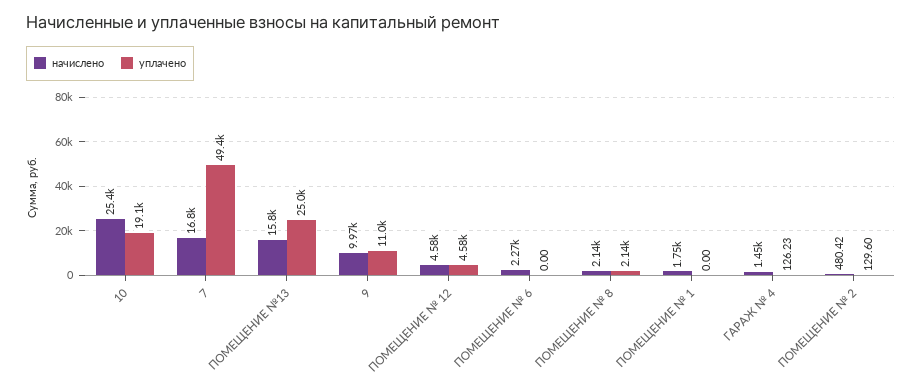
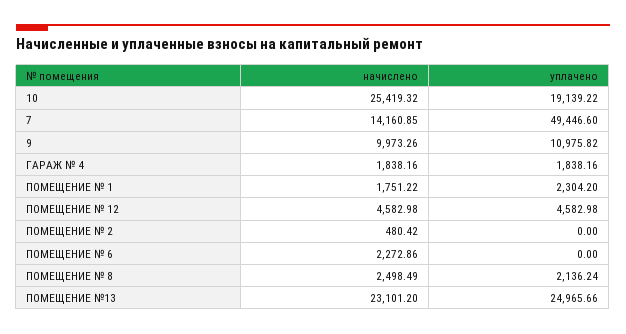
начислено, 7: 16800 -> 14160.85
начислено, ПОМЕЩЕНИЕ №13: 15800 -> 23101.2
начислено, ПОМЕЩЕНИЕ № 8: 2140 -> 2498.49
уплачено, ПОМЕЩЕНИЕ № 1: 0 -> 2304.2
начислено, ГАРАЖ № 4: 1450 -> 1838.16
уплачено, ГАРАЖ № 4: 126.23 -> 1838.16
уплачено, ПОМЕЩЕНИЕ № 2: 129.6 -> 0

